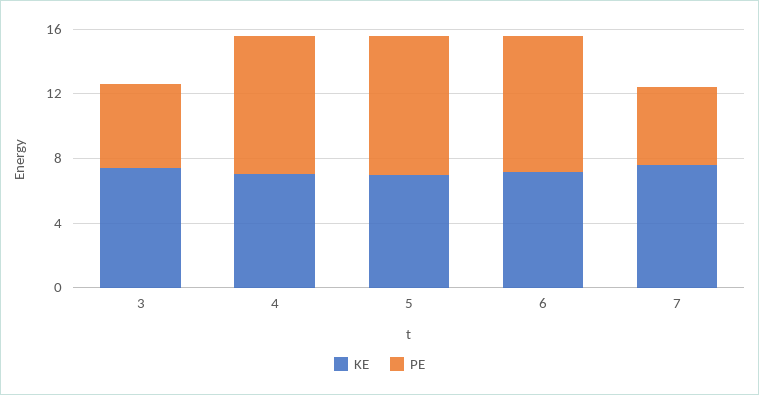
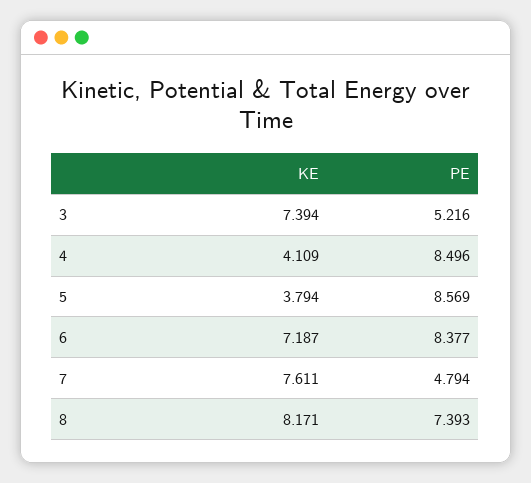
KE, 4: 7 -> 4.109
KE, 5: 7 -> 3.794
KE, 8: none -> 8.171
PE, 8: none -> 7.393

